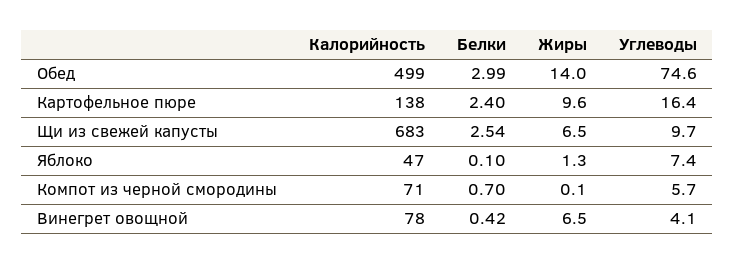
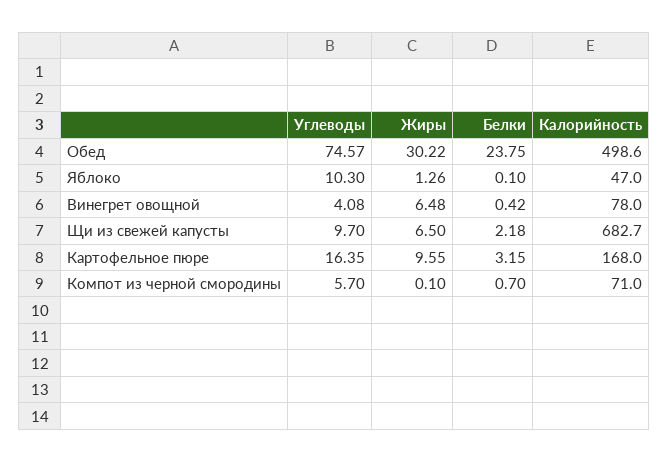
Белки, Обед: 2.99 -> 23.75
Жиры, Обед: 14 -> 30.22
Калорийность, Картофельное пюре: 138 -> 168
Белки, Картофельное пюре: 2.4 -> 3.15
Белки, Щи из свежей капусты: 2.54 -> 2.18
Углеводы, Яблоко: 7.4 -> 10.3

